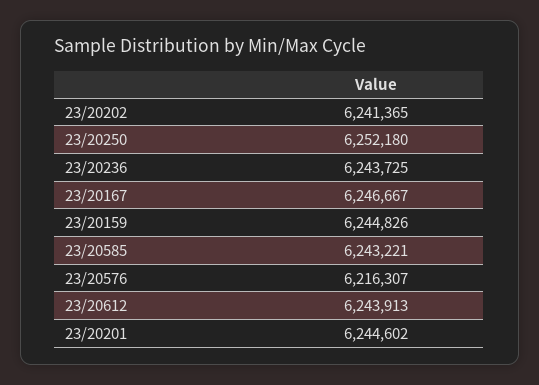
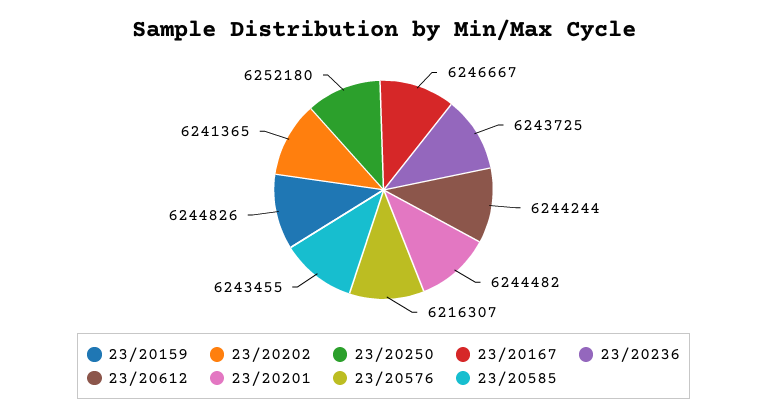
23/20585: 6243221 -> 6243455
23/20612: 6243913 -> 6244244
23/20201: 6244602 -> 6244482

